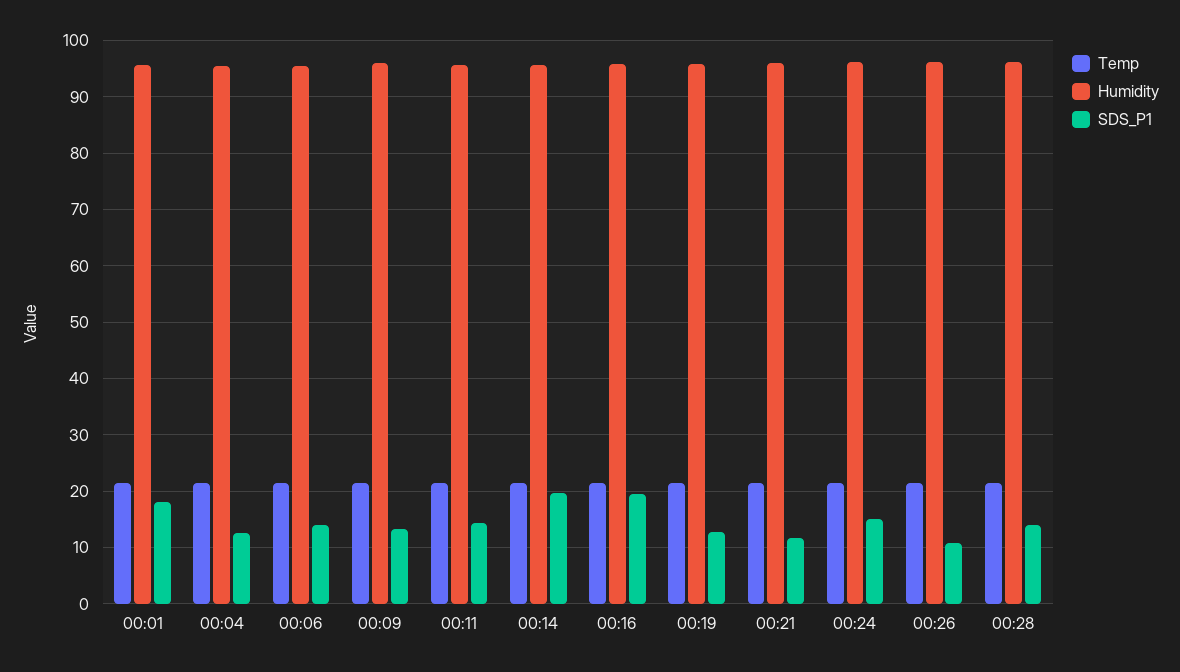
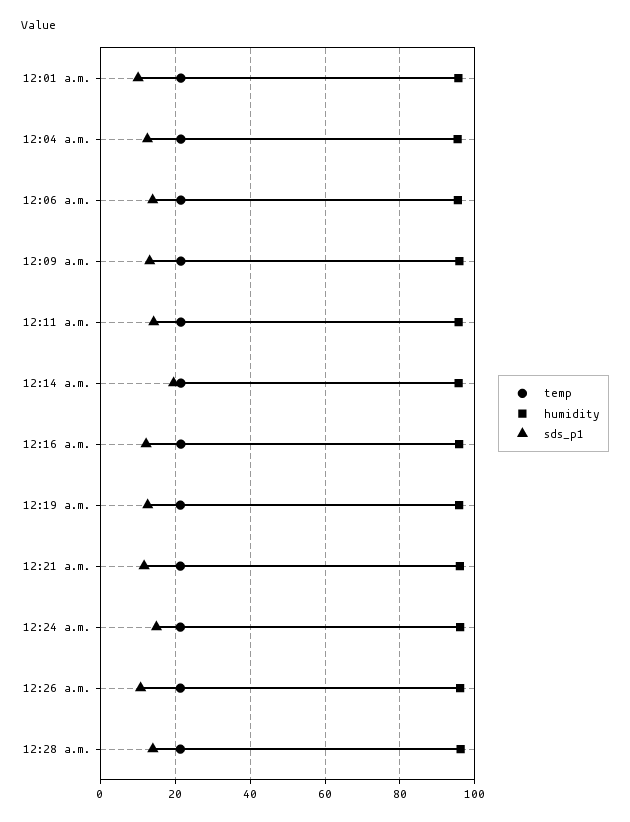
SDS_P1, 00:01: 18 -> 10
SDS_P1, 00:16: 20 -> 12

